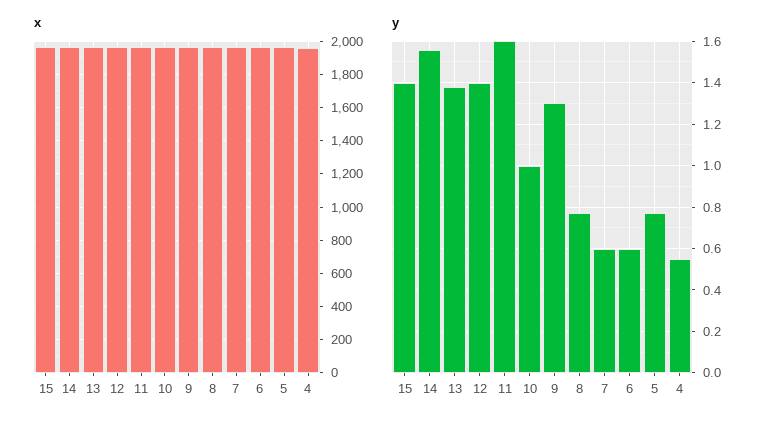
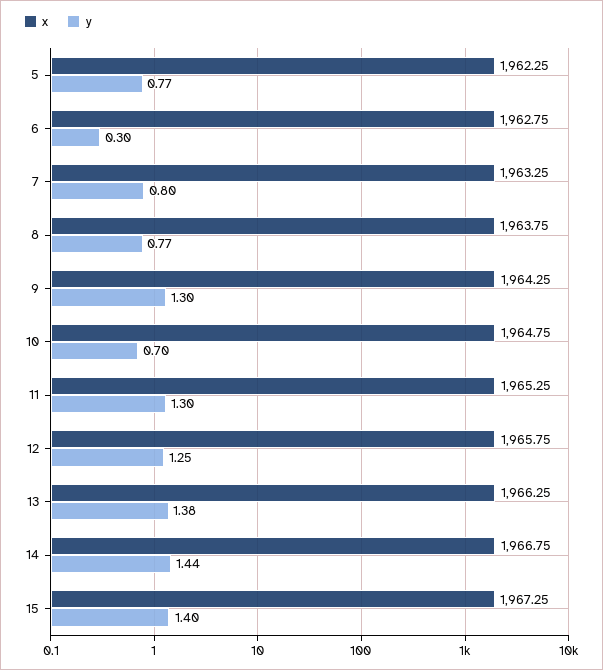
x, 4: 1950 -> none
y, 14: 1.55 -> 1.44
y, 12: 1.4 -> 1.25
y, 11: 1.6 -> 1.3
y, 10: 1 -> 0.7
y, 7: 0.6 -> 0.8
y, 6: 0.6 -> 0.3
y, 4: 0.55 -> none

